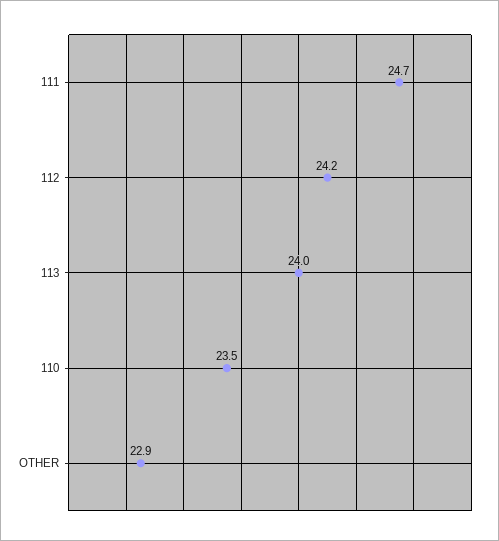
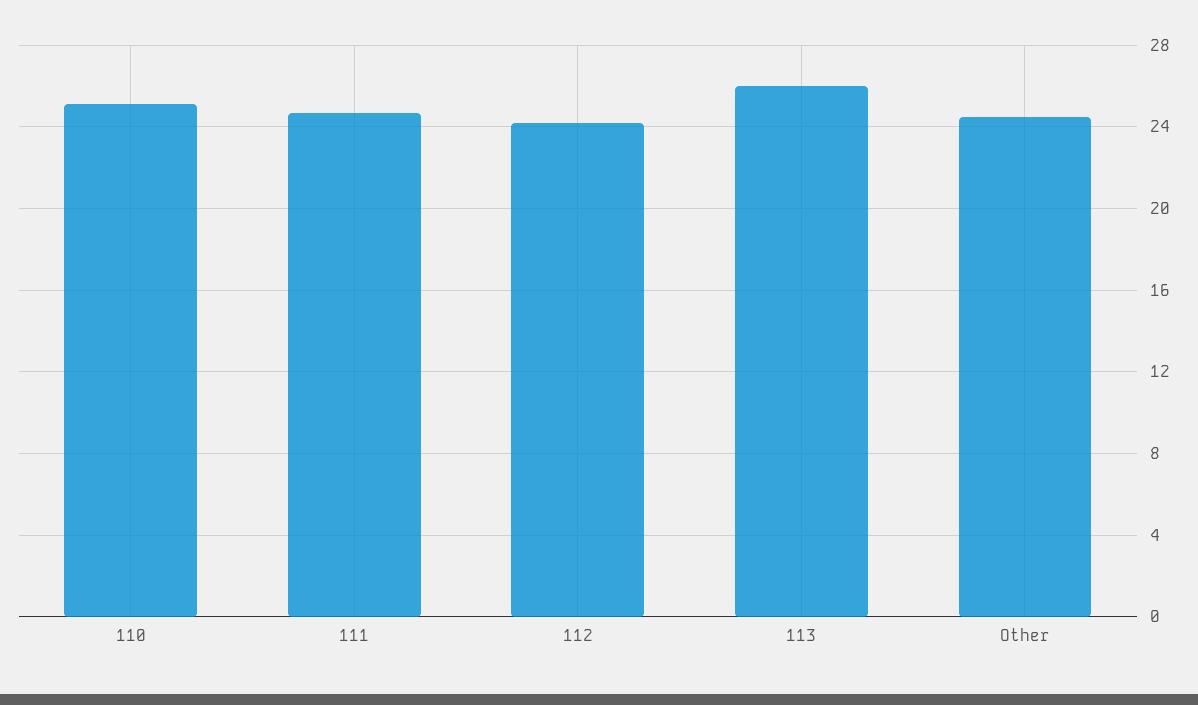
113: 24 -> 26
110: 23.5 -> 25
OTHER: 22.9 -> 24.5

